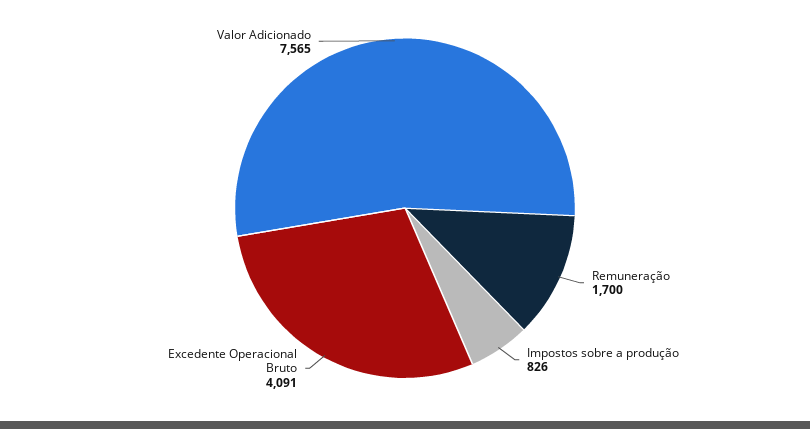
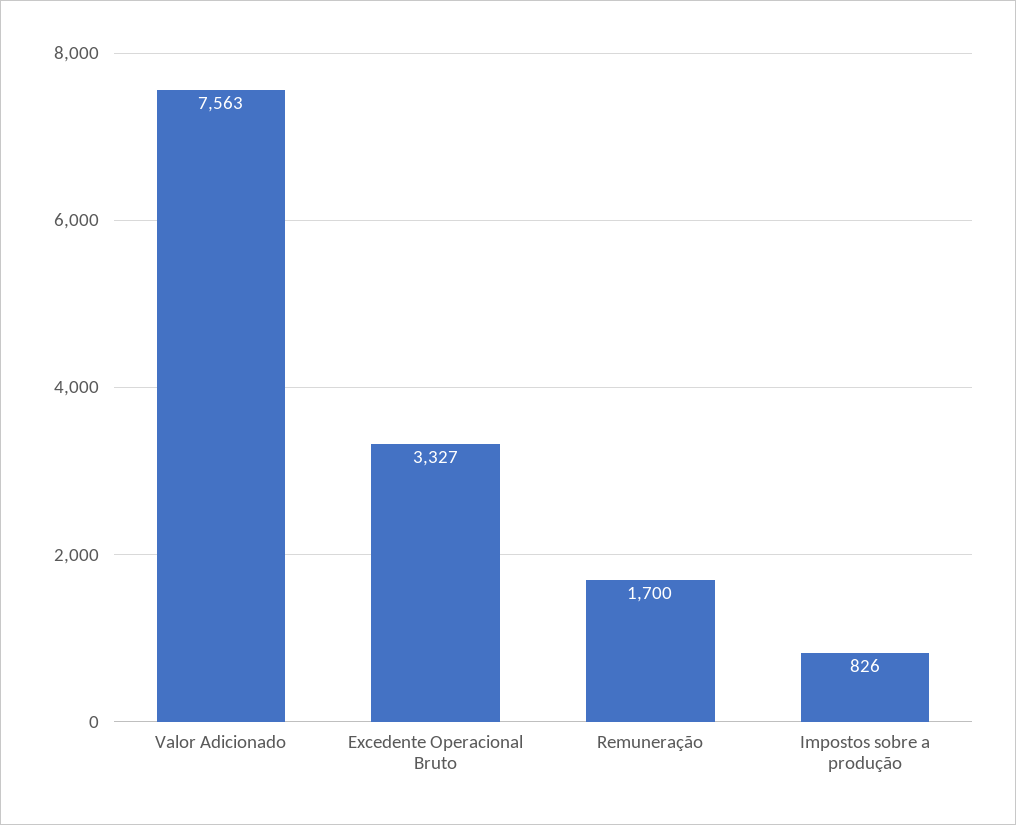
Excedente Operacional Bruto: 4091 -> 3327
Valor Adicionado: 7565 -> 7563

